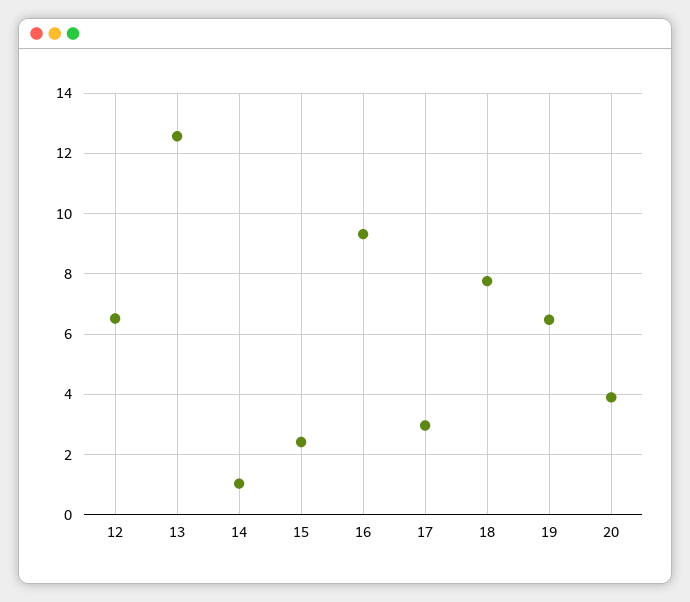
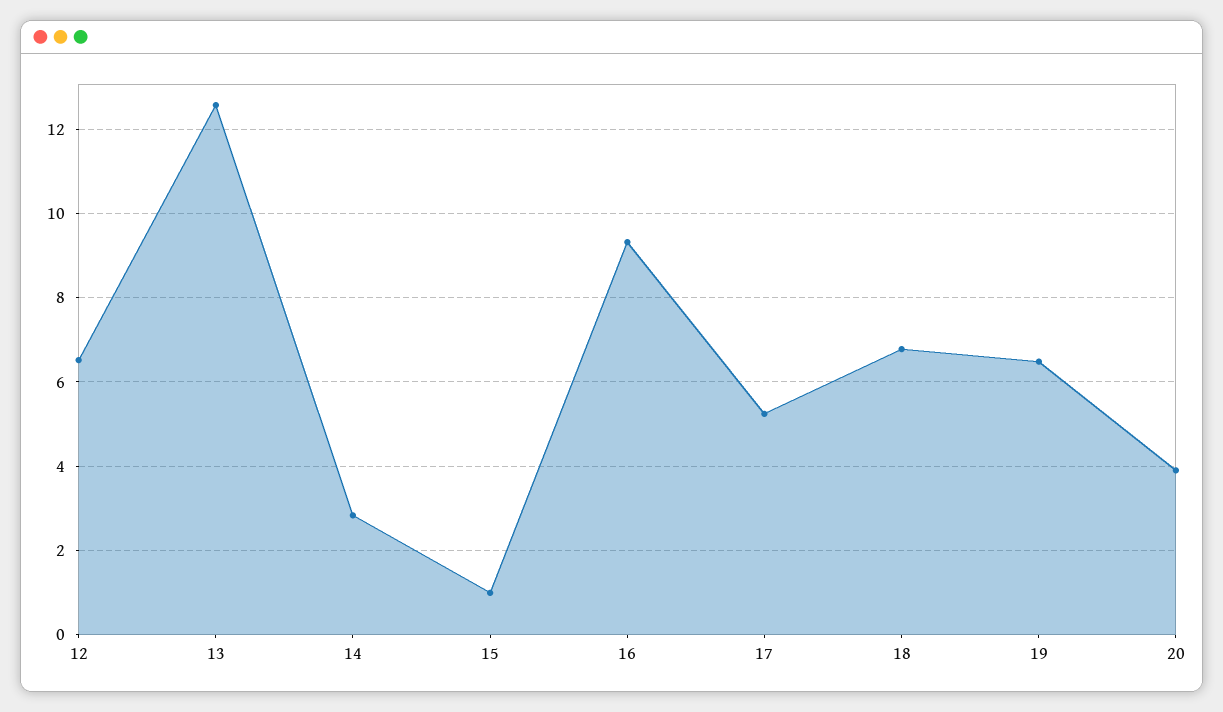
14: 1 -> 2.8
15: 2.4 -> 1
17: 3 -> 5.2
18: 7.8 -> 6.8

